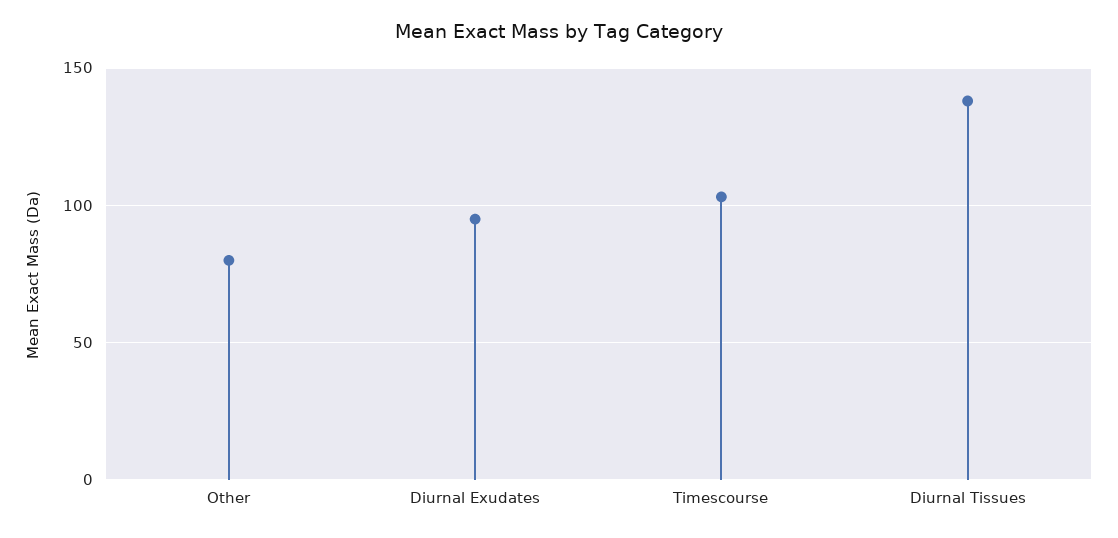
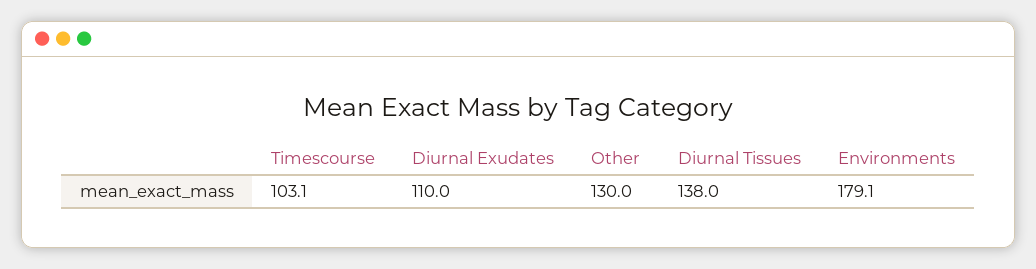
Other: 80 -> 130
Diurnal Exudates: 95 -> 110
Environments: none -> 179.1

